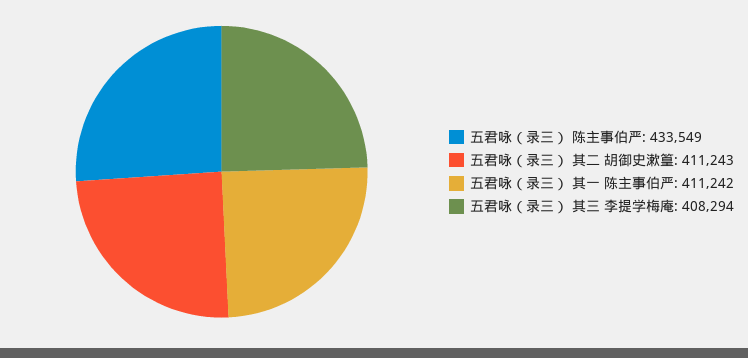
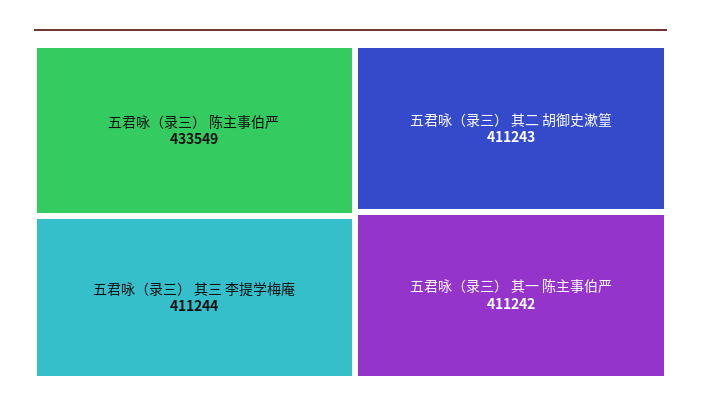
五君咏（录三） 其三 李提学梅庵: 408294 -> 411244

